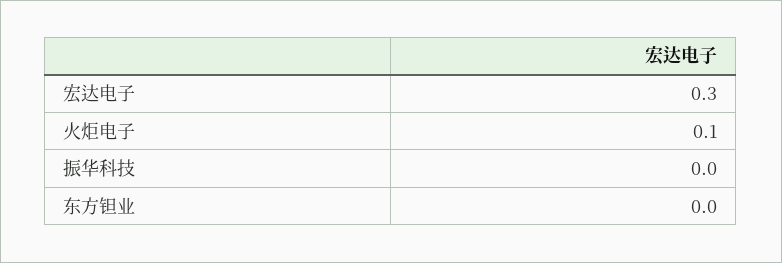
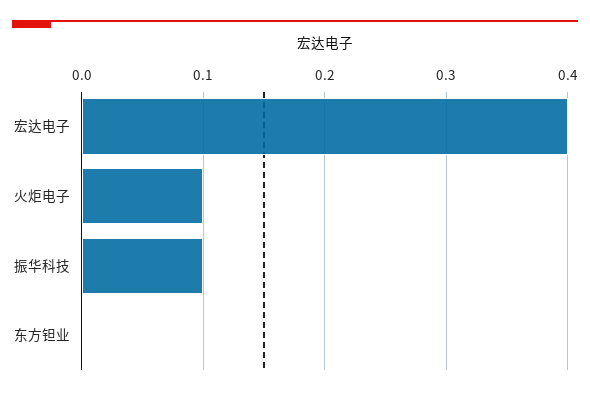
宏达电子: 0.3 -> 0.4
振华科技: 0 -> 0.1

